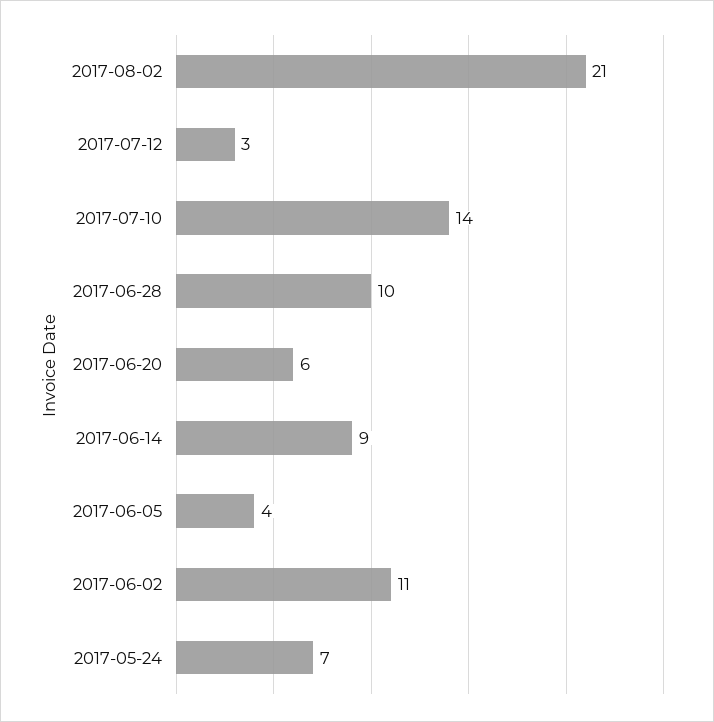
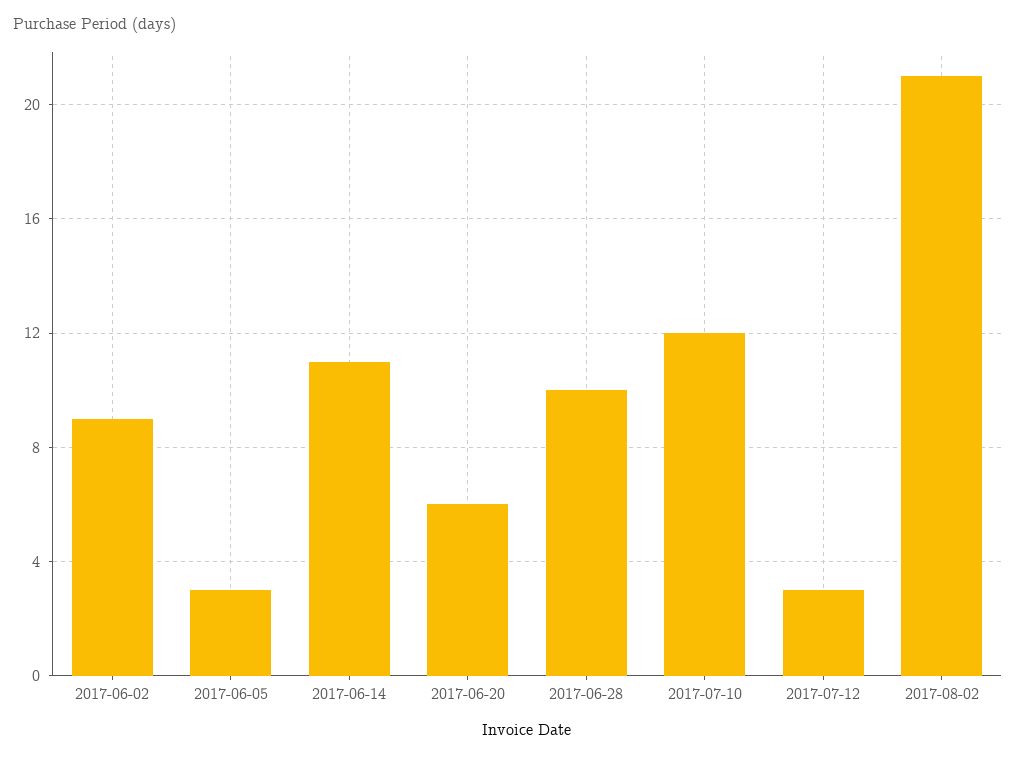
2017-07-10: 14 -> 12
2017-06-14: 9 -> 11
2017-06-05: 4 -> 3
2017-06-02: 11 -> 9
2017-05-24: 7 -> none

